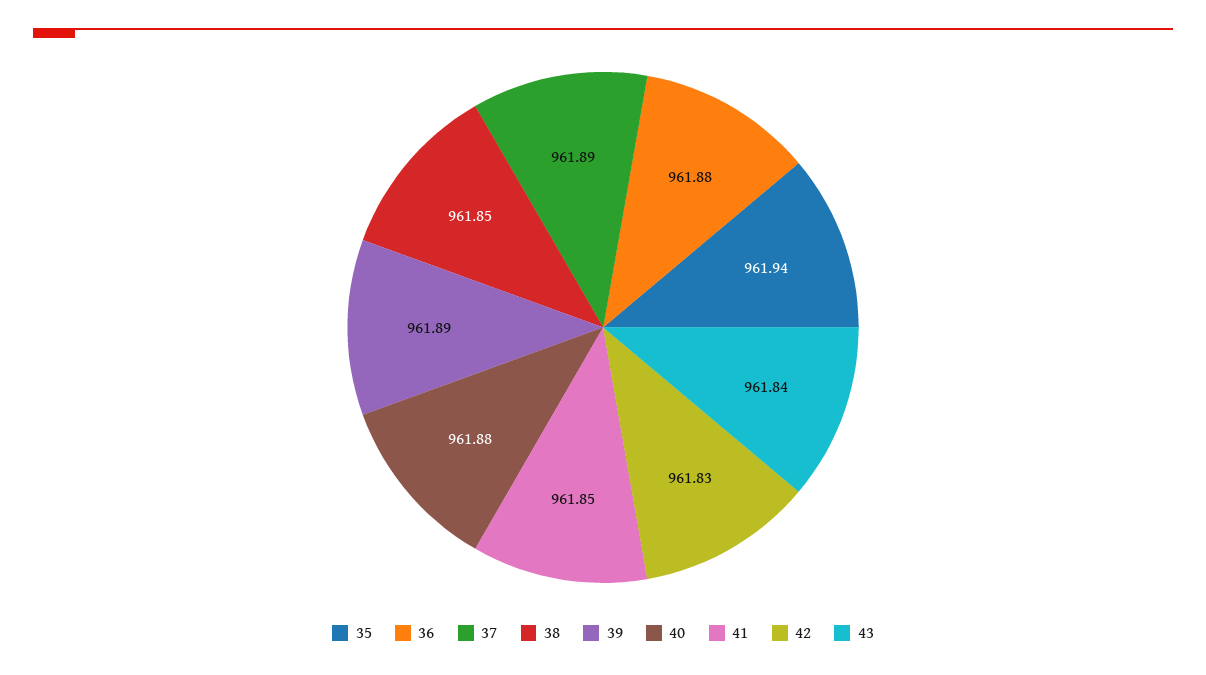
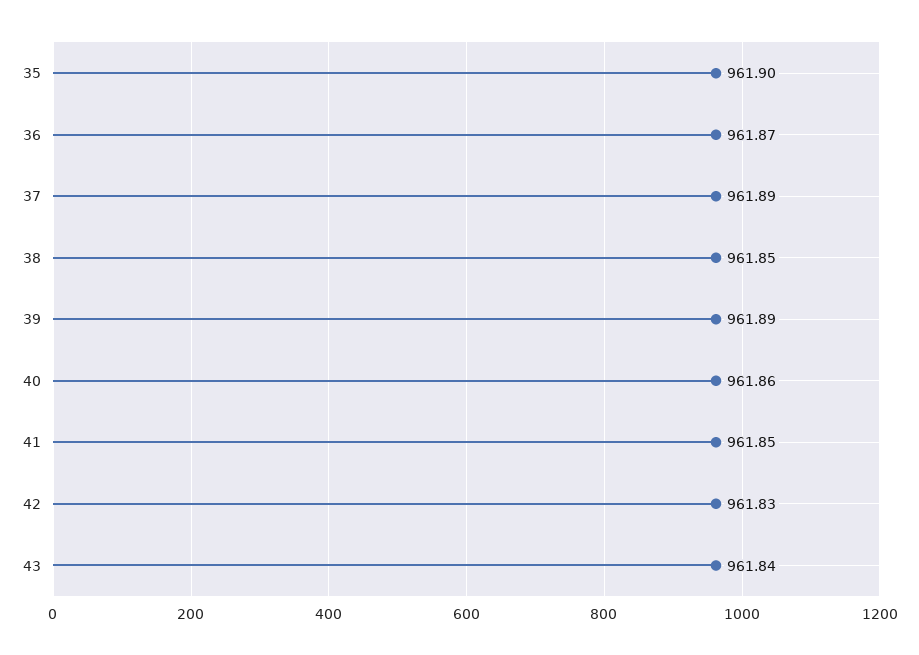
35: 961.94 -> 961.9
36: 961.88 -> 961.87
40: 961.88 -> 961.86

